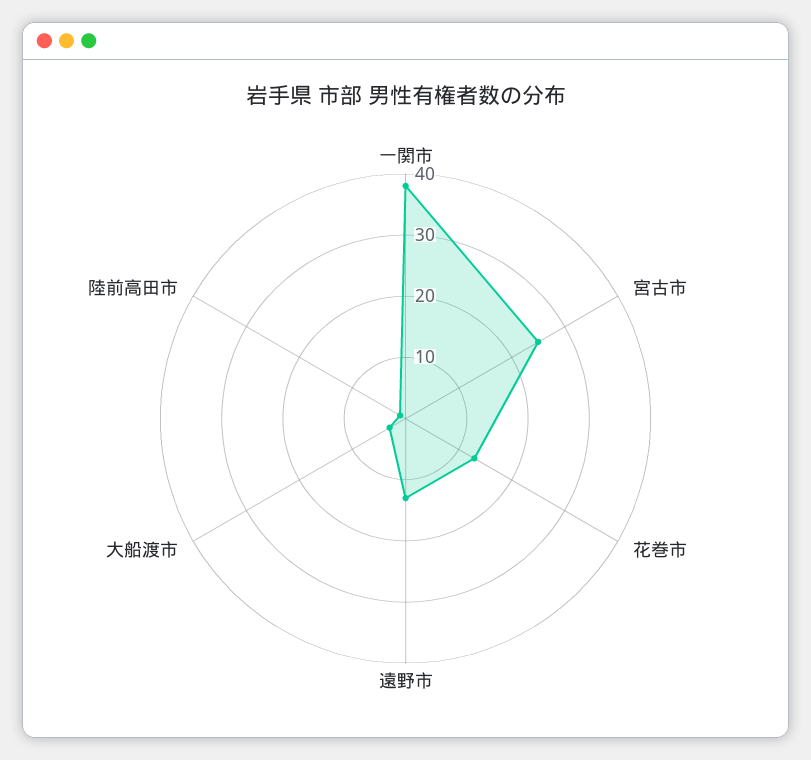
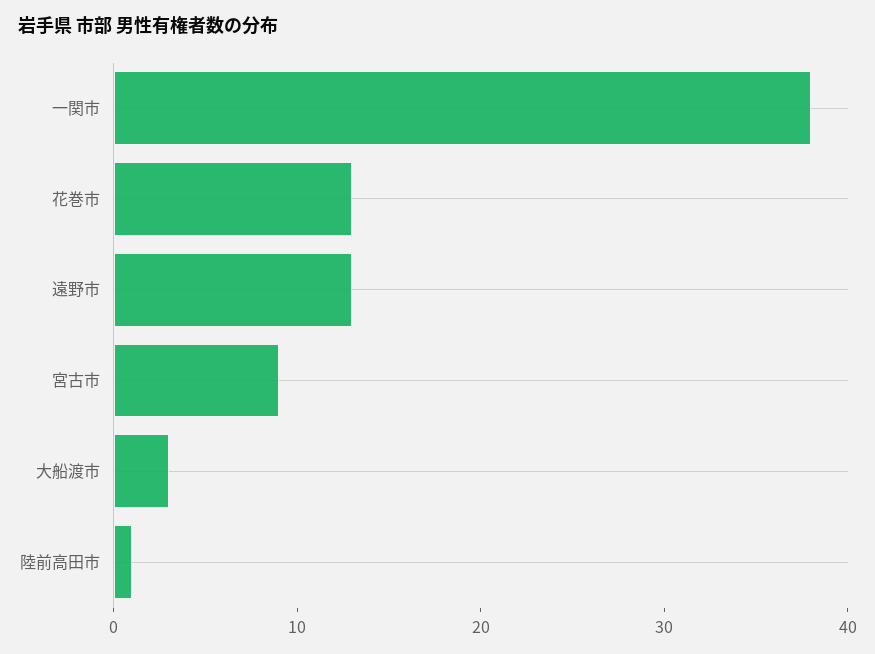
宮古市: 25 -> 9

